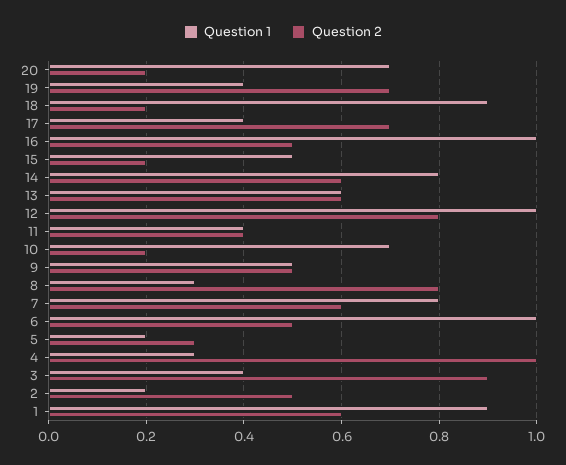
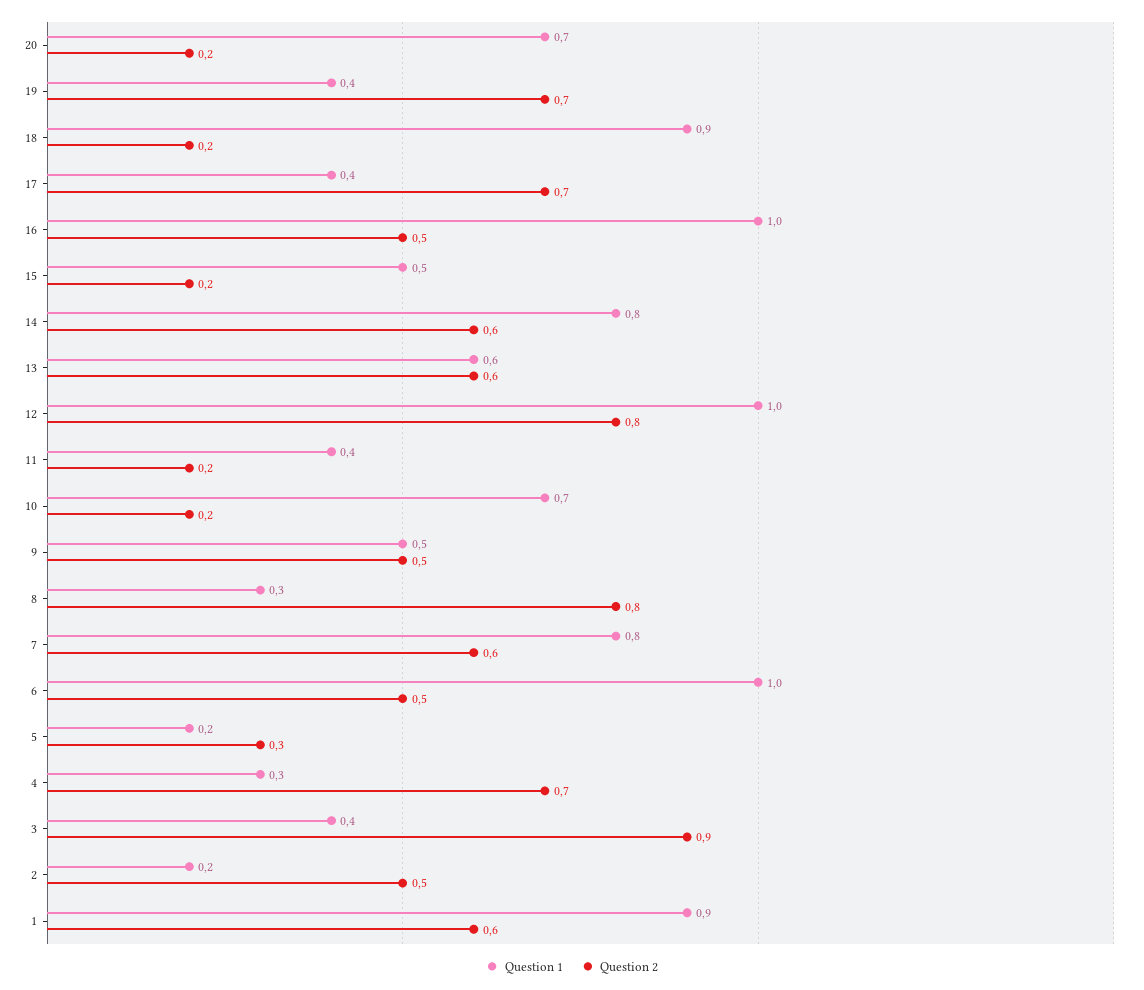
Question 2, 11: 0.4 -> 0.2
Question 2, 4: 1 -> 0.7

